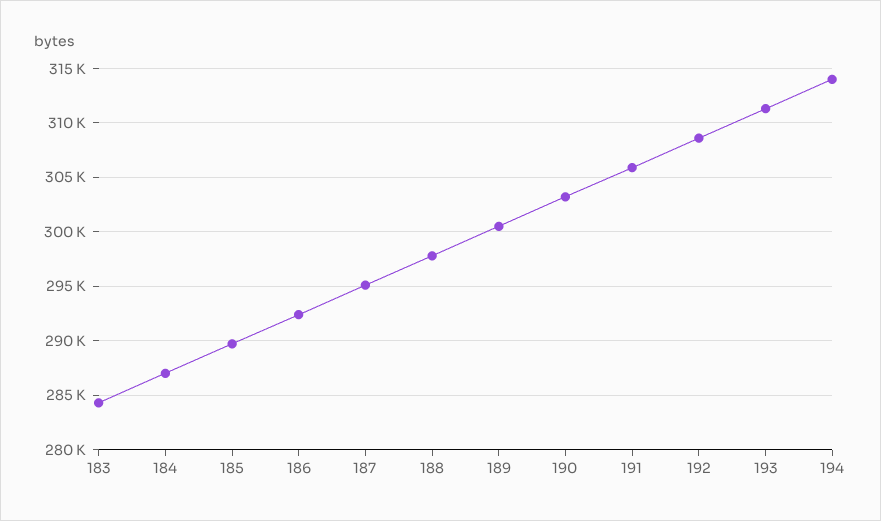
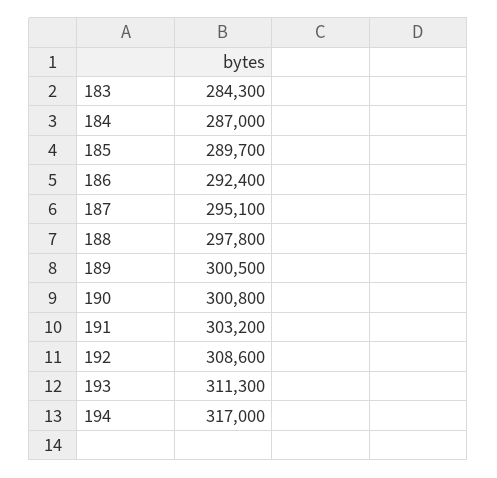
190: 303000 -> 300800
191: 306000 -> 303200
194: 314000 -> 317000

